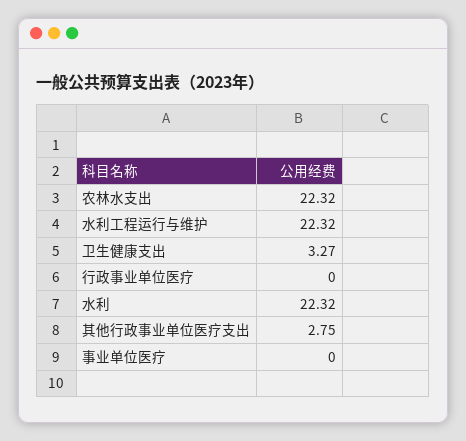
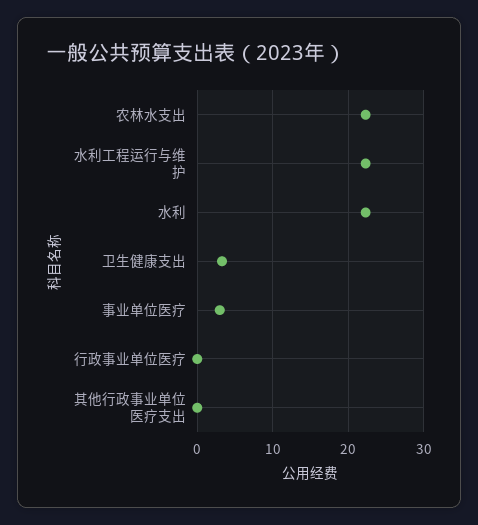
其他行政事业单位医疗支出: 2.75 -> 0
事业单位医疗: 0 -> 3

